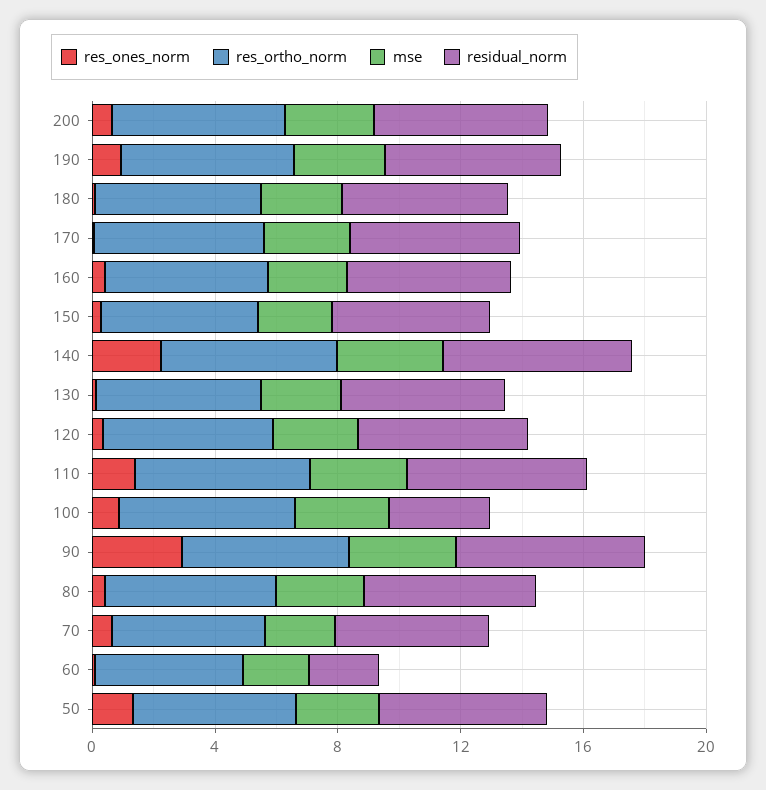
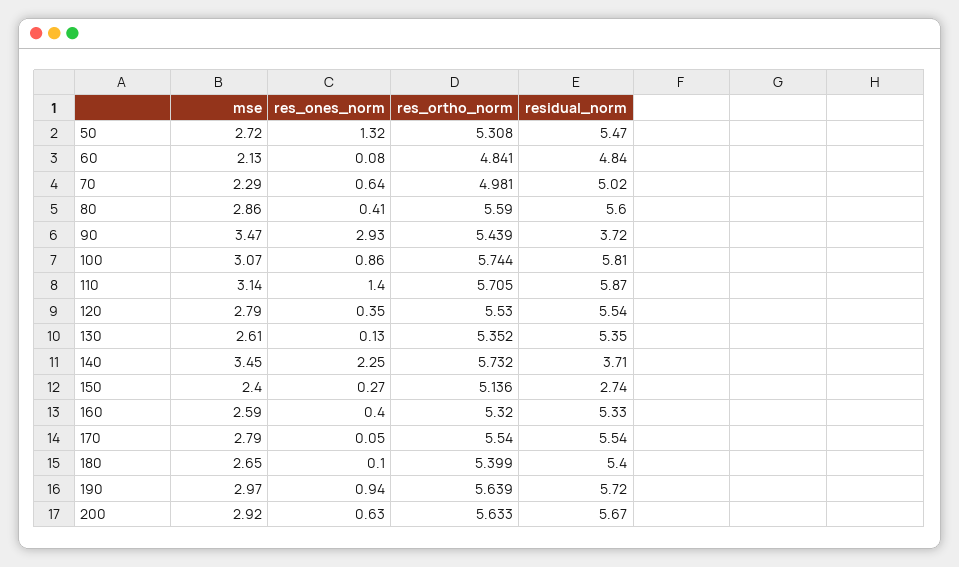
residual_norm, 150: 5 -> 2.74
residual_norm, 140: 6 -> 3.71
residual_norm, 100: 3 -> 5.81
residual_norm, 90: 6 -> 3.72
residual_norm, 60: 2 -> 4.84

